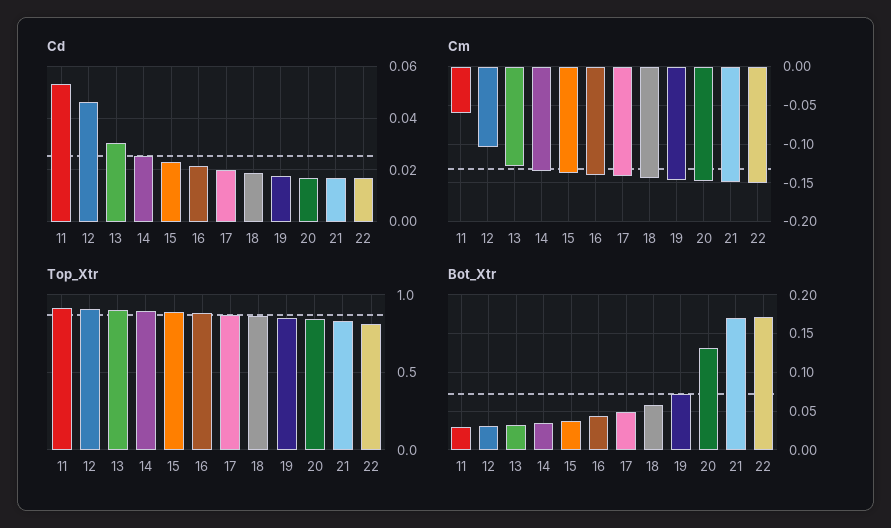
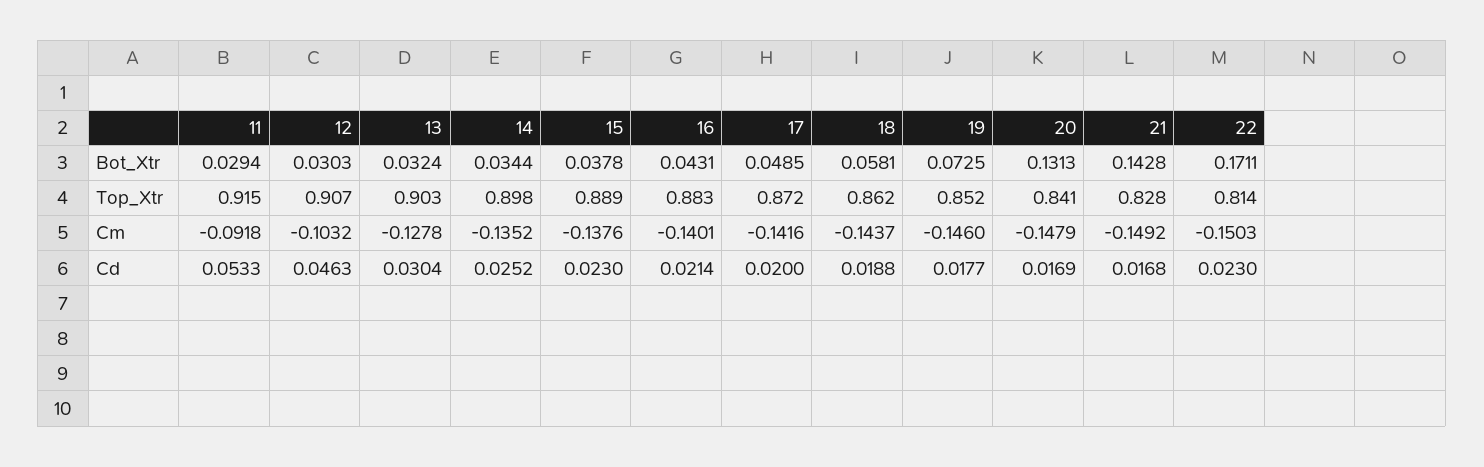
Cd, 22: 0.0175 -> 0.023
Cm, 11: -0.06 -> -0.0918
Bot_Xtr, 21: 0.17 -> 0.1428

